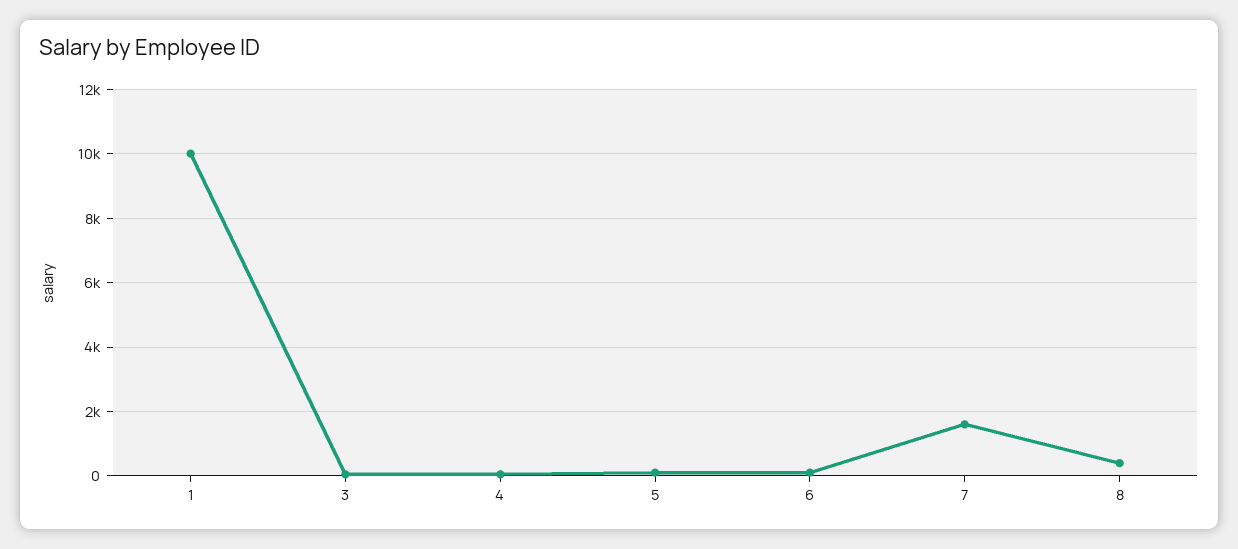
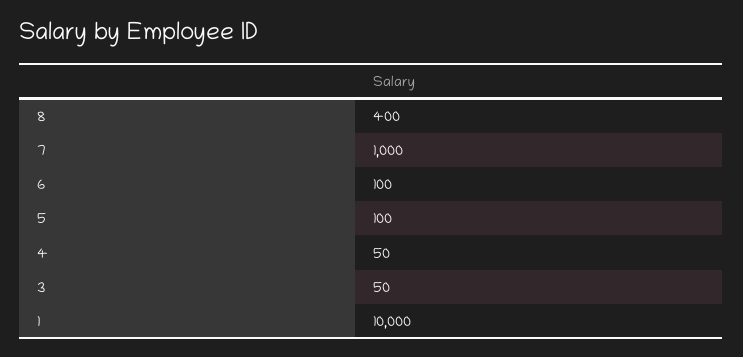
7: 1600 -> 1000

